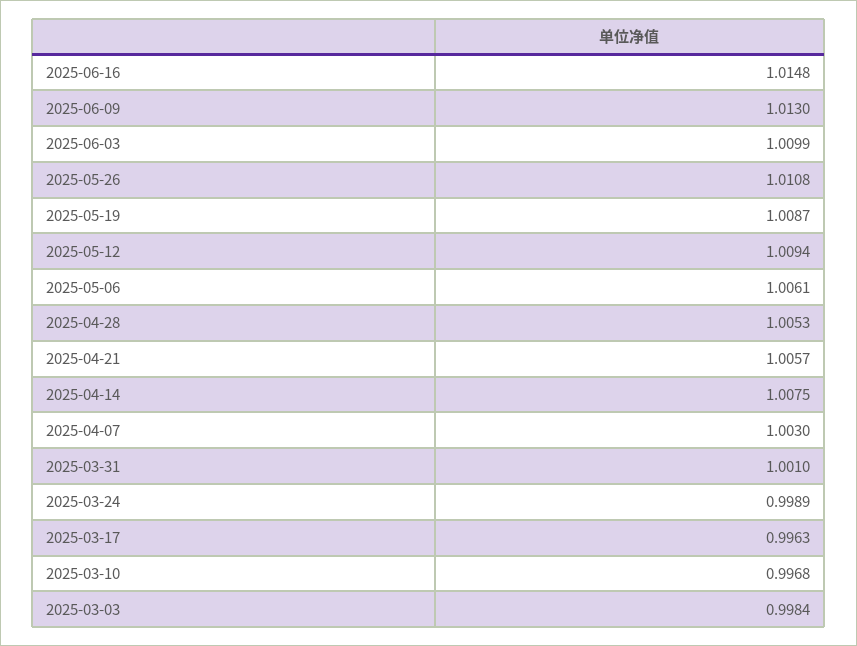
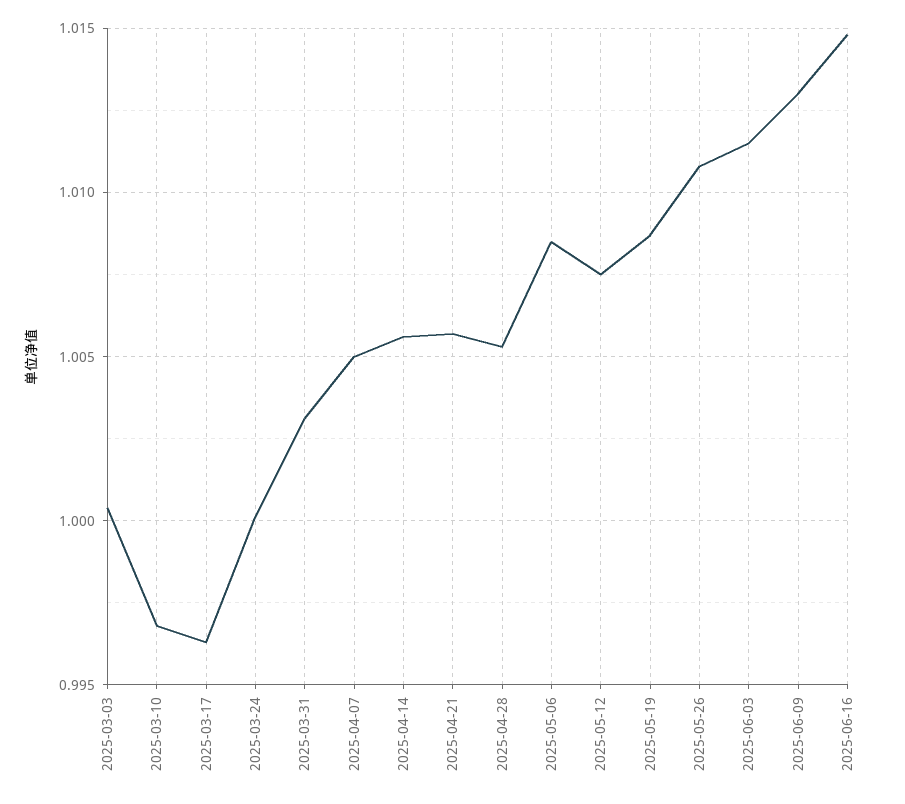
2025-06-03: 1.0099 -> 1.0115
2025-05-12: 1.0094 -> 1.0075
2025-05-06: 1.0061 -> 1.0085
2025-04-14: 1.0075 -> 1.0055
2025-04-07: 1.003 -> 1.005
2025-03-31: 1.001 -> 1.003
2025-03-24: 0.9989 -> 1
2025-03-03: 0.9984 -> 1.0005

